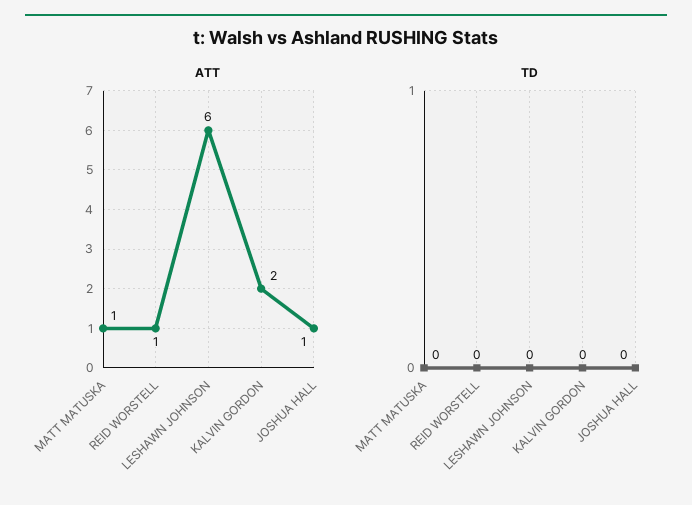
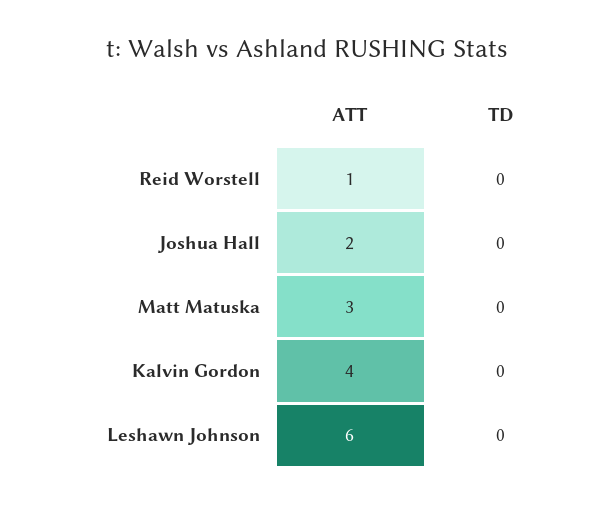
ATT, MATT MATUSKA: 1 -> 3
ATT, KALVIN GORDON: 2 -> 4
ATT, JOSHUA HALL: 1 -> 2

